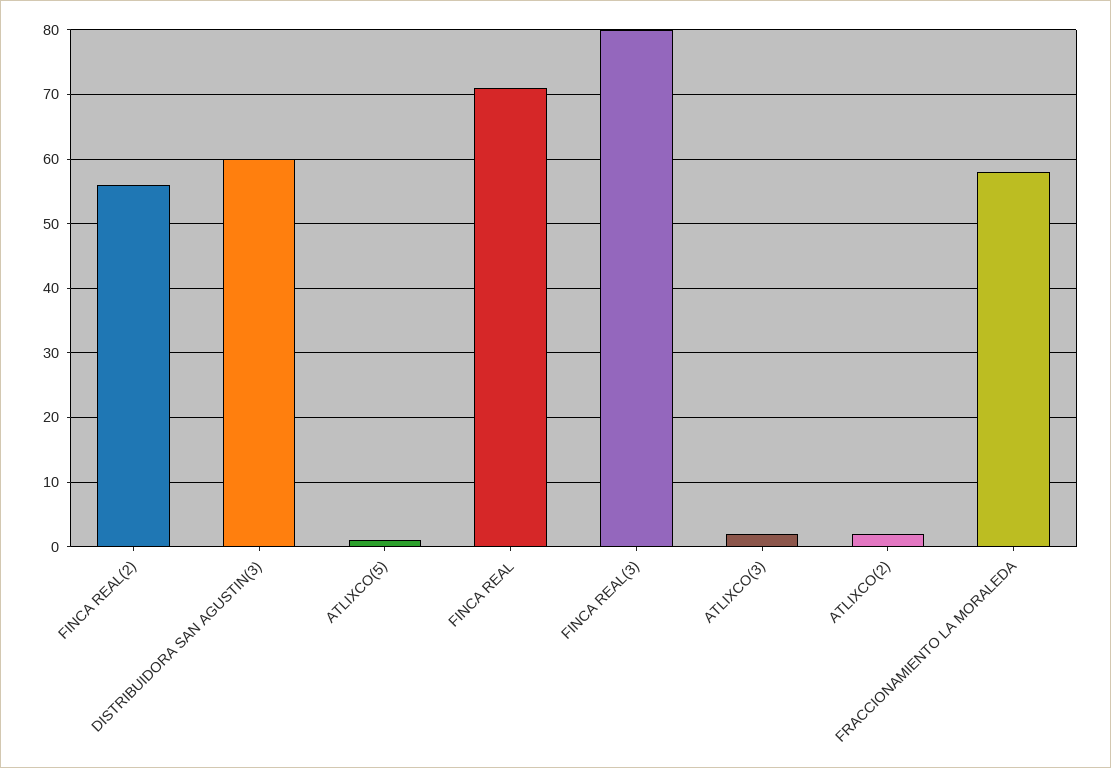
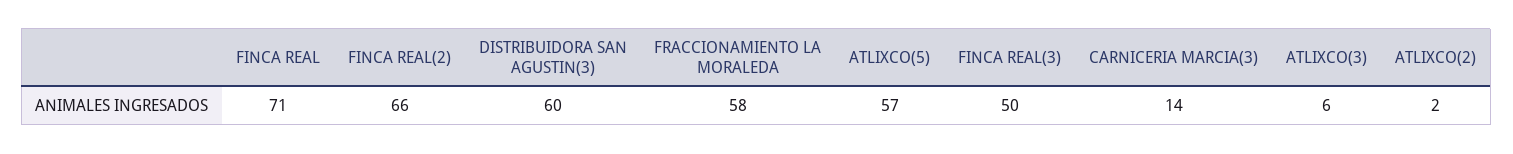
FINCA REAL(2): 56 -> 66
ATLIXCO(5): 1 -> 57
FINCA REAL(3): 80 -> 50
ATLIXCO(3): 2 -> 6
CARNICERIA MARCIA(3): none -> 14

